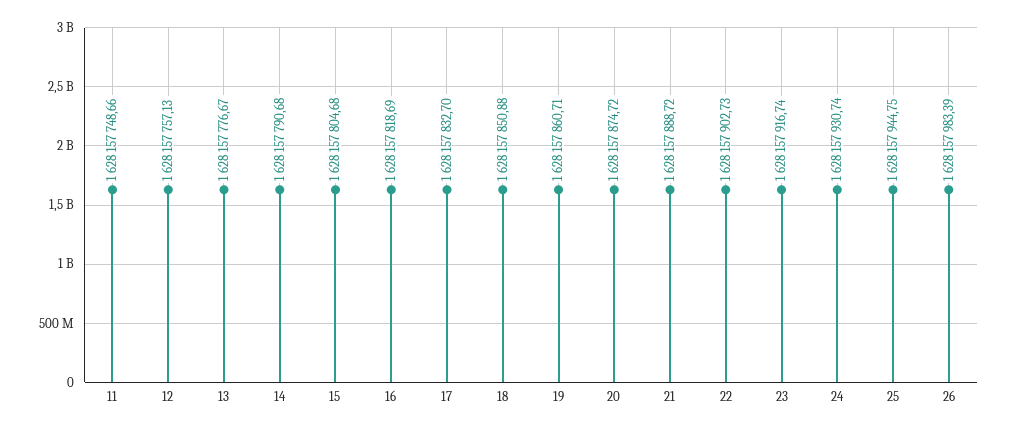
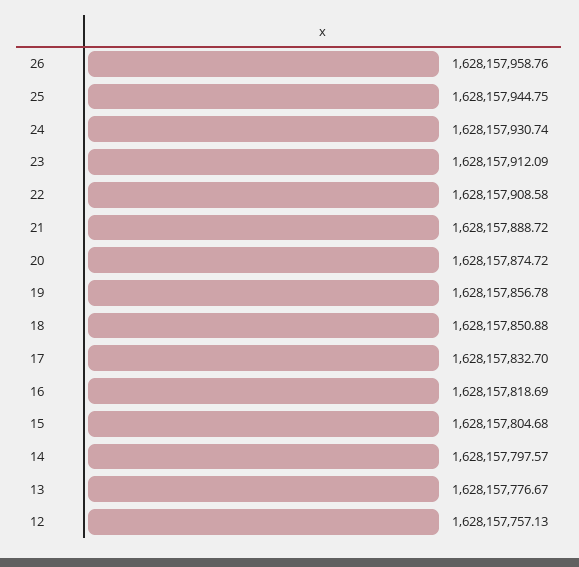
11: 1628157748.66 -> none
14: 1628157790.68 -> 1628157797.57
19: 1628157860.71 -> 1628157856.78
22: 1628157902.73 -> 1628157908.58
23: 1628157916.74 -> 1628157912.09
26: 1628157983.39 -> 1628157958.76

